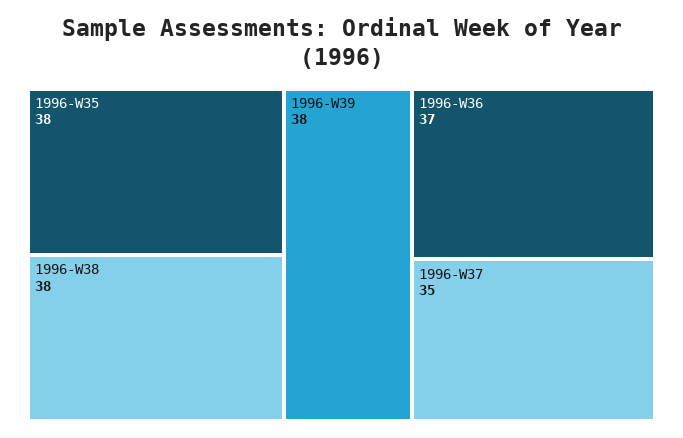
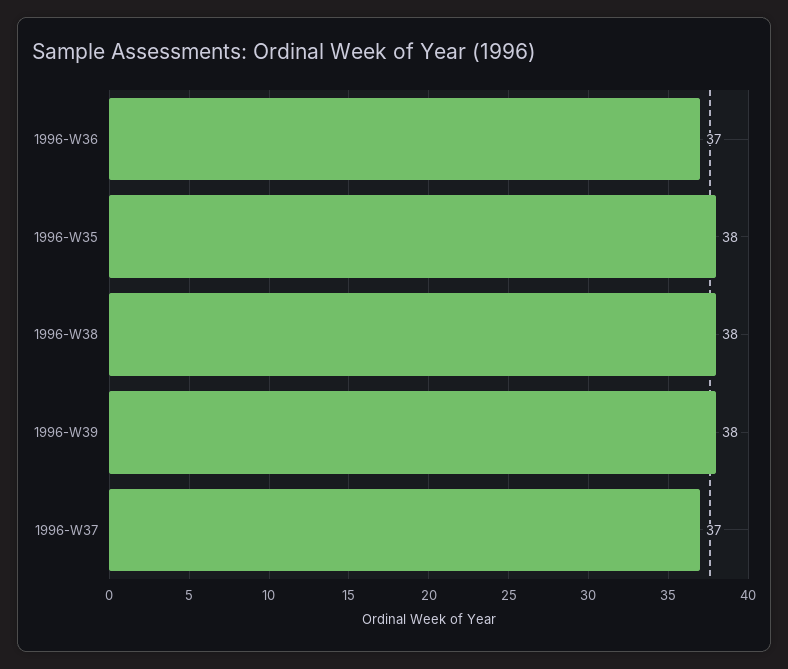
1996-W37: 35 -> 37

